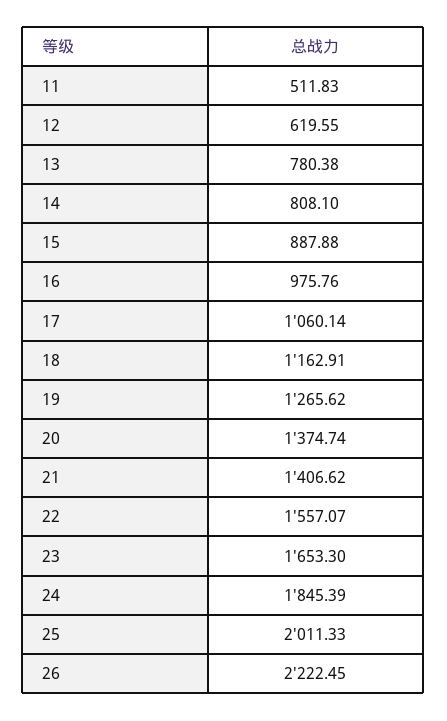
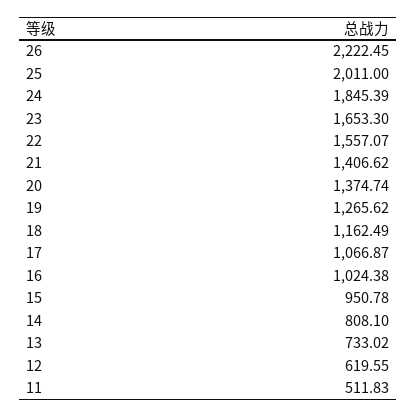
13: 780.38 -> 733.02
15: 887.88 -> 950.78
16: 975.76 -> 1024.38
17: 1060.14 -> 1066.87
18: 1162.91 -> 1162.49
25: 2011.33 -> 2011

